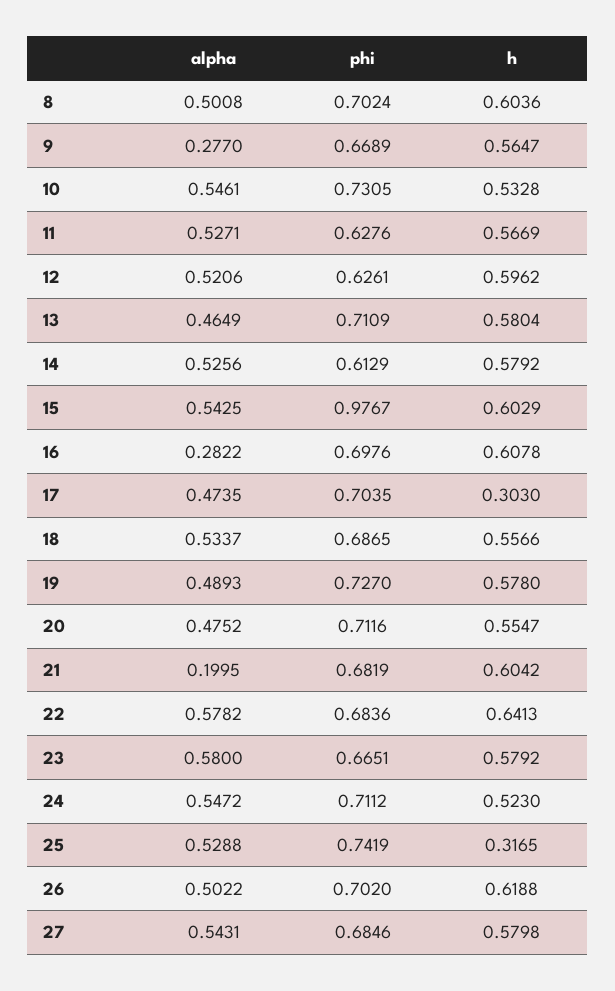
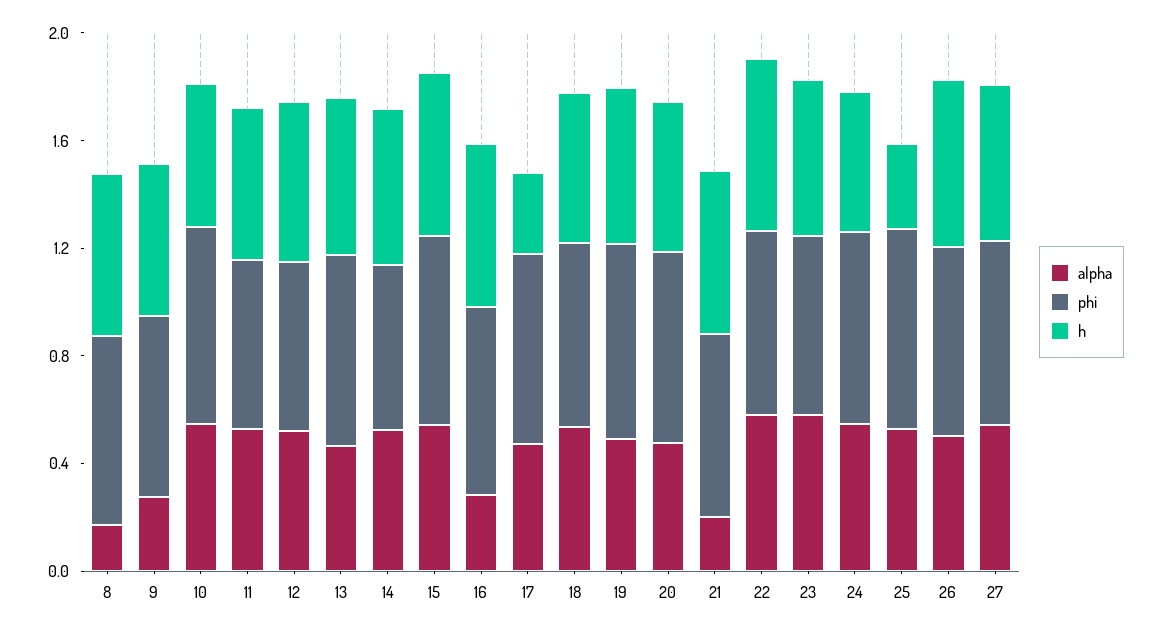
alpha, 8: 0.5008 -> 0.2
phi, 15: 0.9767 -> 0.7

